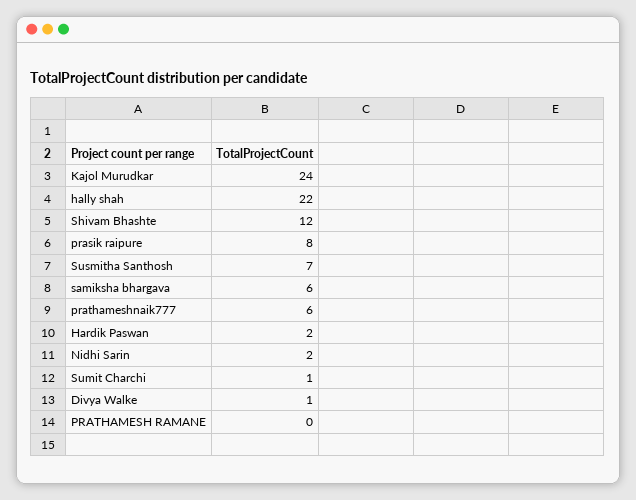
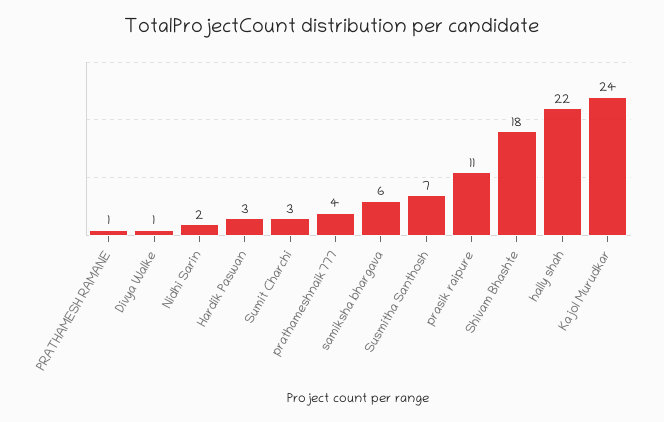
Shivam Bhashte: 12 -> 18
prasik raipure: 8 -> 11
prathameshnaik777: 6 -> 4
Hardik Paswan: 2 -> 3
Sumit Charchi: 1 -> 3
PRATHAMESH RAMANE: 0 -> 1

